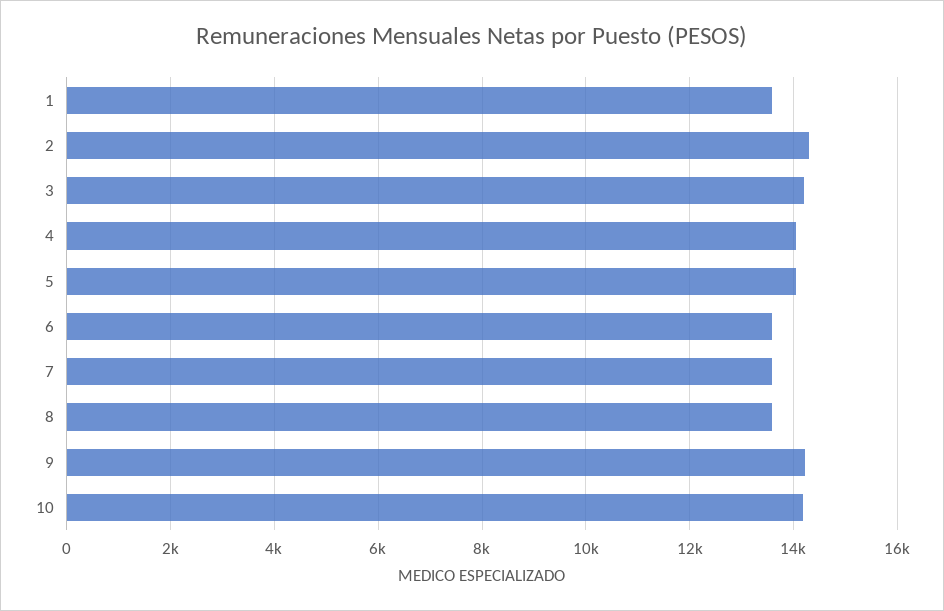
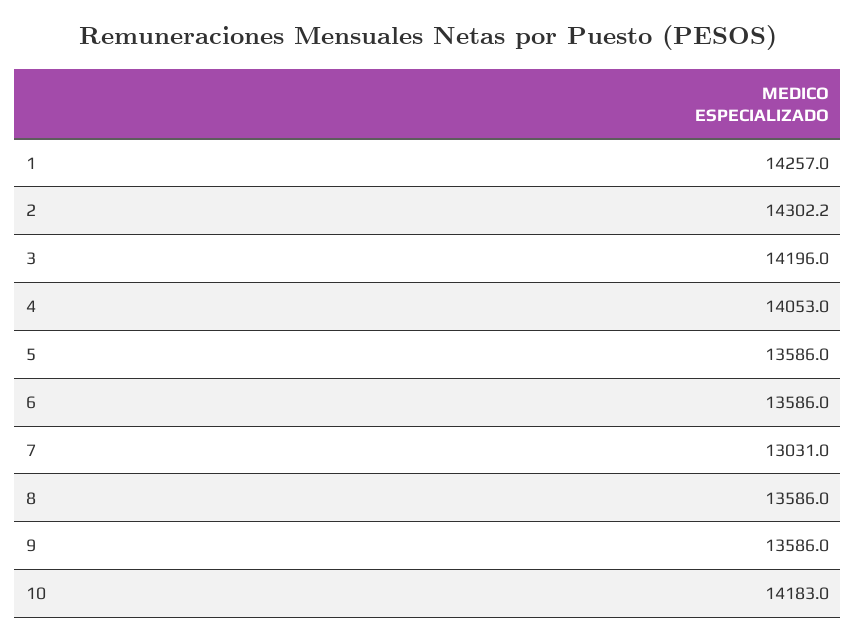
1: 13600 -> 14257
5: 14000 -> 13586
7: 13600 -> 13031
9: 14200 -> 13586

